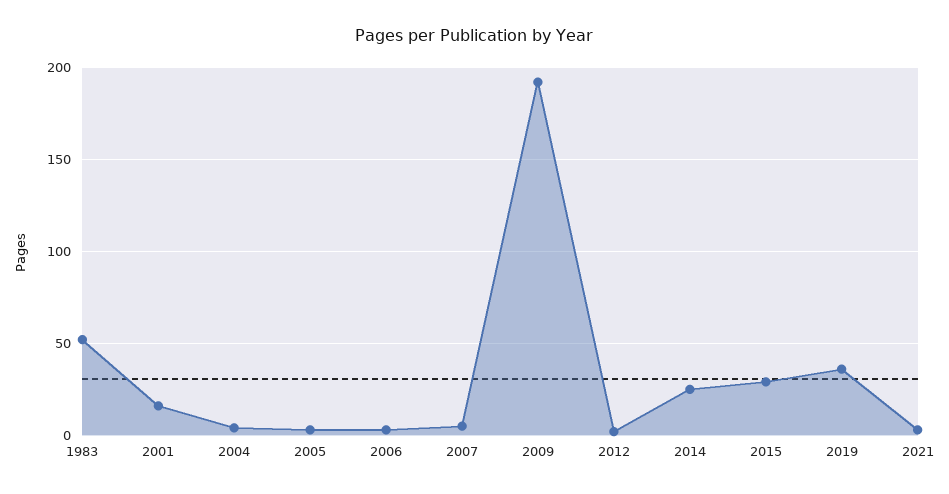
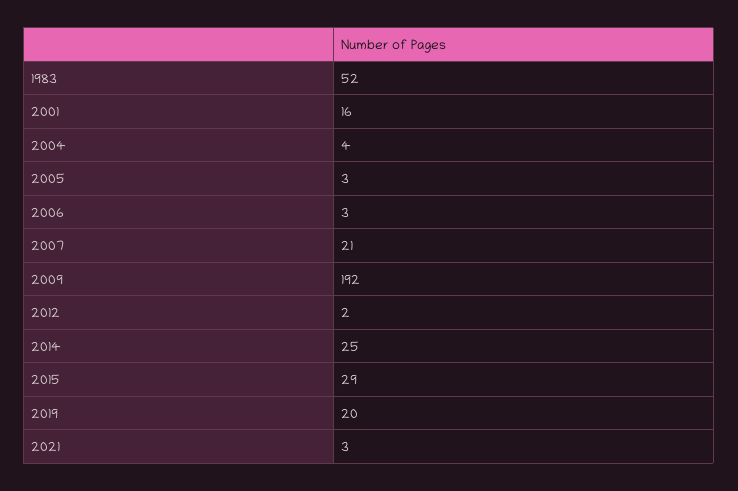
2007: 5 -> 21
2019: 35 -> 20

